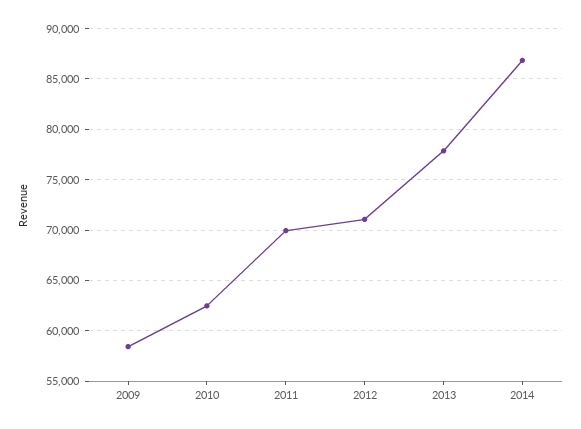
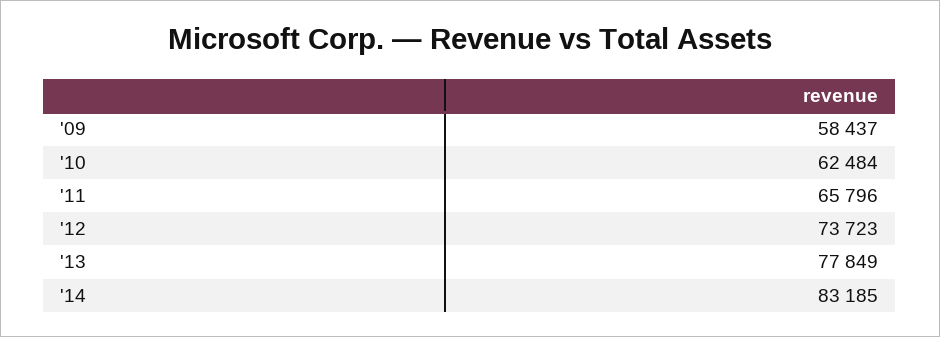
2011: 70000 -> 65796
2012: 71000 -> 73723
2014: 87000 -> 83185

